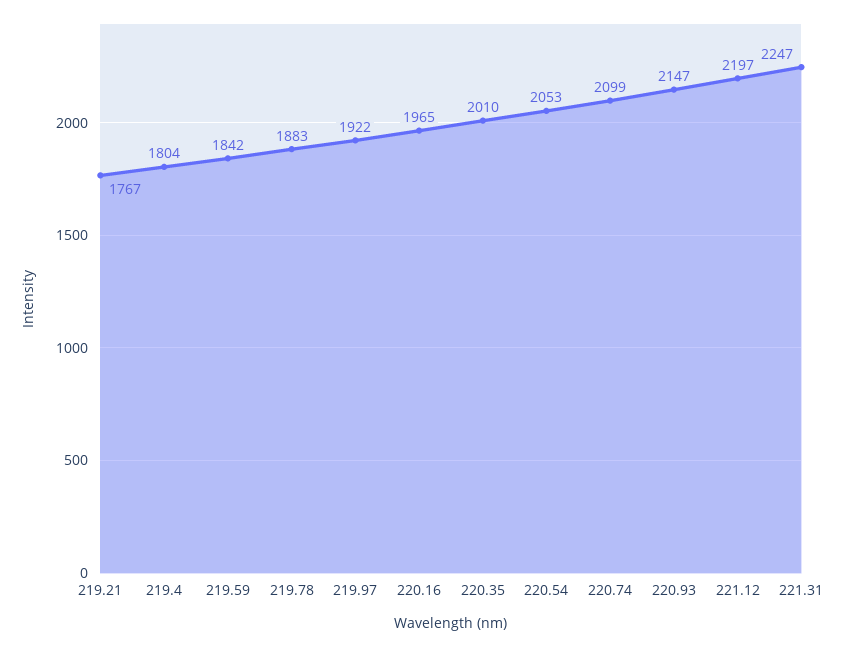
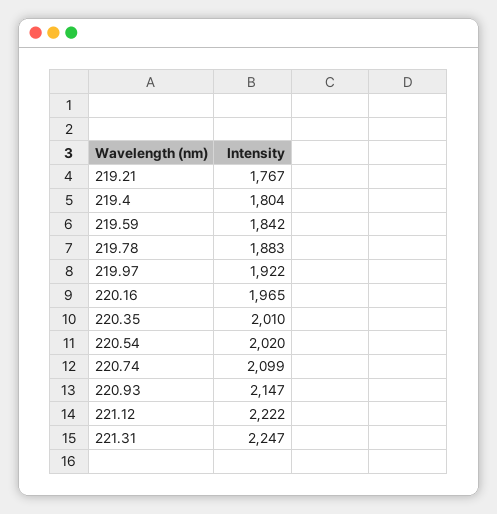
220.54: 2053 -> 2020
221.12: 2197 -> 2222

